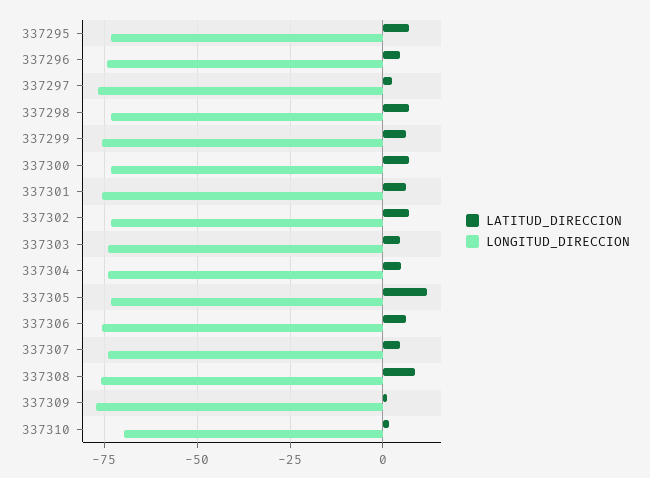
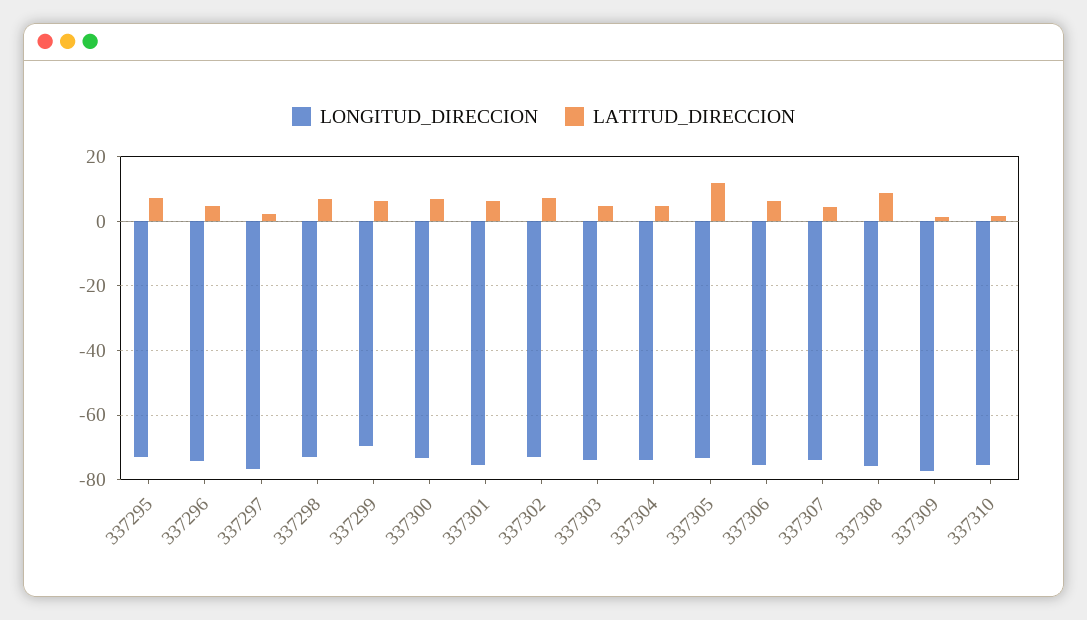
LONGITUD_DIRECCION, 337299: -75 -> -70
LONGITUD_DIRECCION, 337310: -70 -> -76

